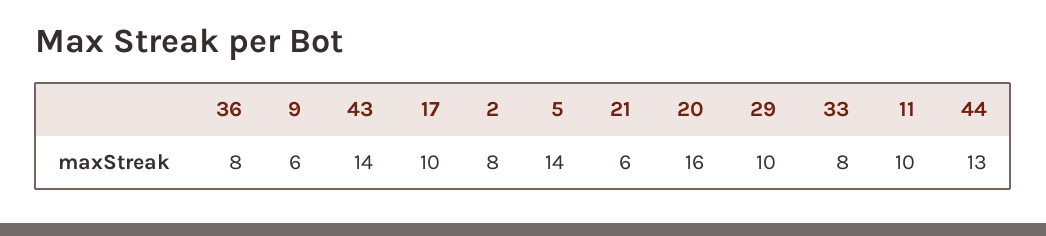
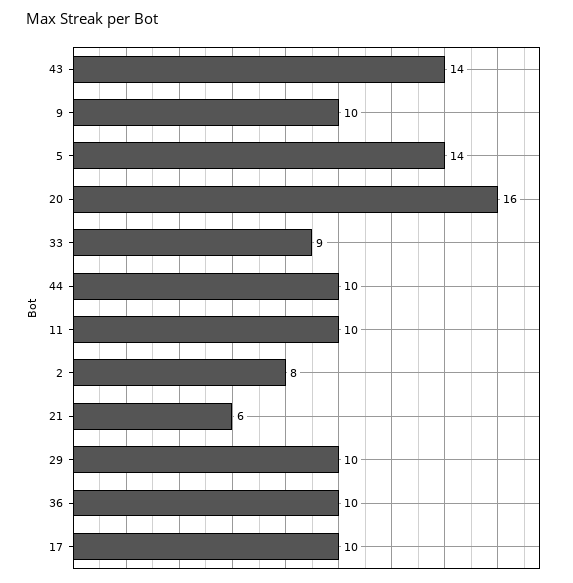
36: 8 -> 10
9: 6 -> 10
33: 8 -> 9
44: 13 -> 10

